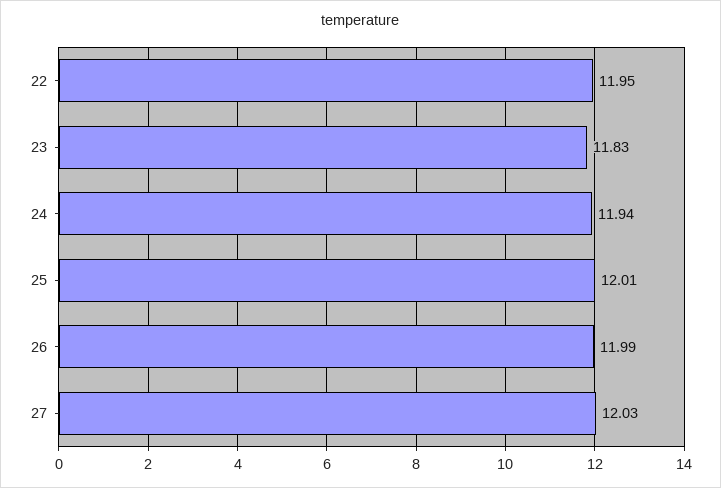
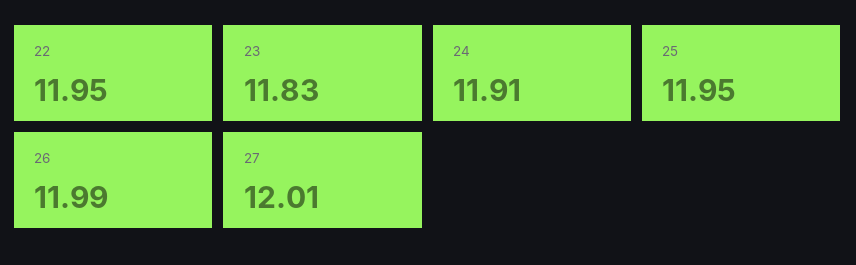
24: 11.94 -> 11.91
25: 12.01 -> 11.95
27: 12.03 -> 12.01

